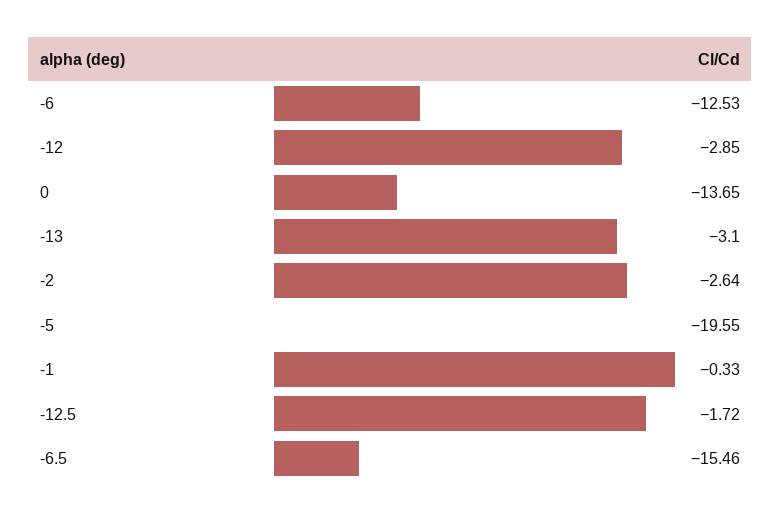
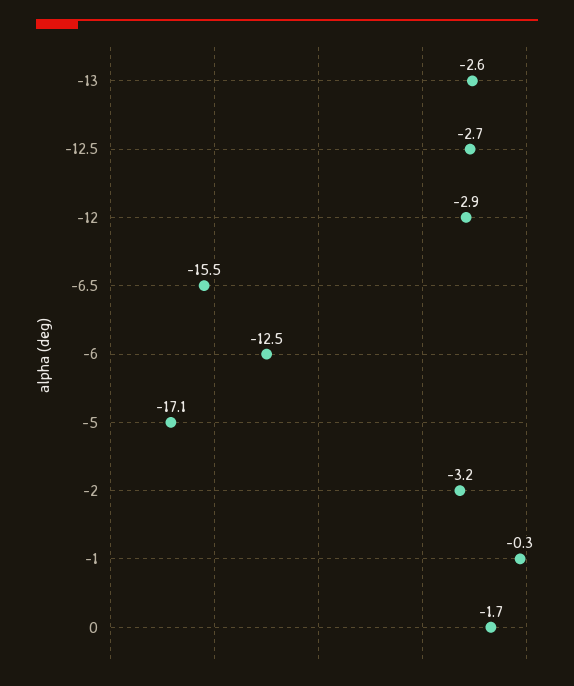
0: -13.65 -> -1.7
-13: -3.1 -> -2.6
-2: -2.64 -> -3.2
-5: -19.55 -> -17.1
-12.5: -1.72 -> -2.7

